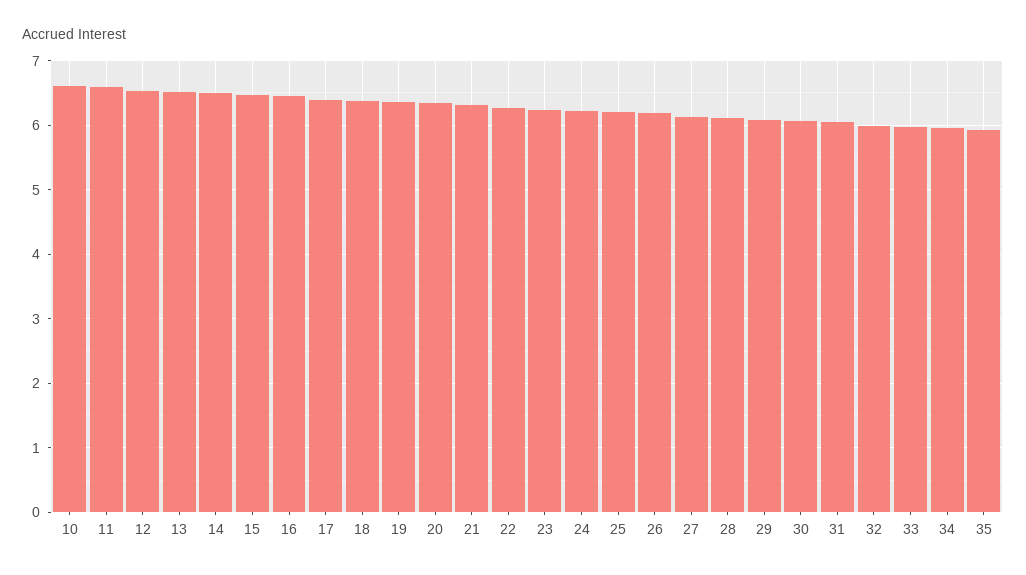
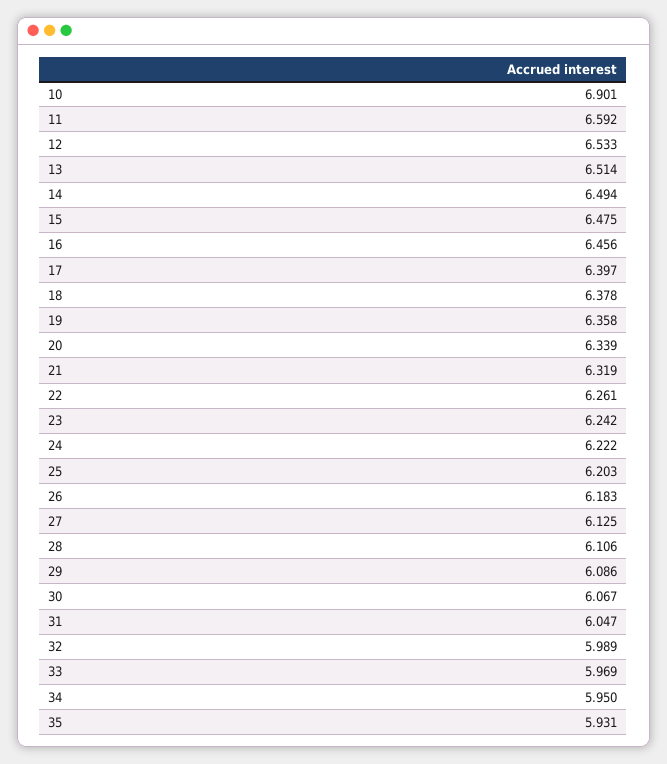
10: 6.6 -> 6.901

